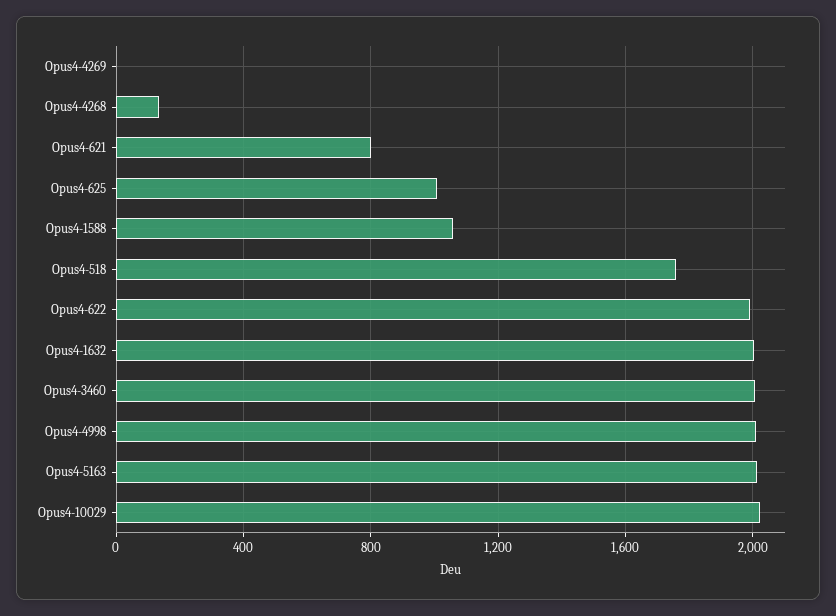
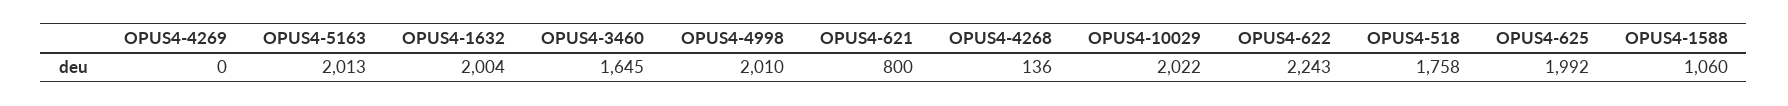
Opus4-625: 1000 -> 1992
Opus4-622: 2000 -> 2243
Opus4-3460: 2000 -> 1645

